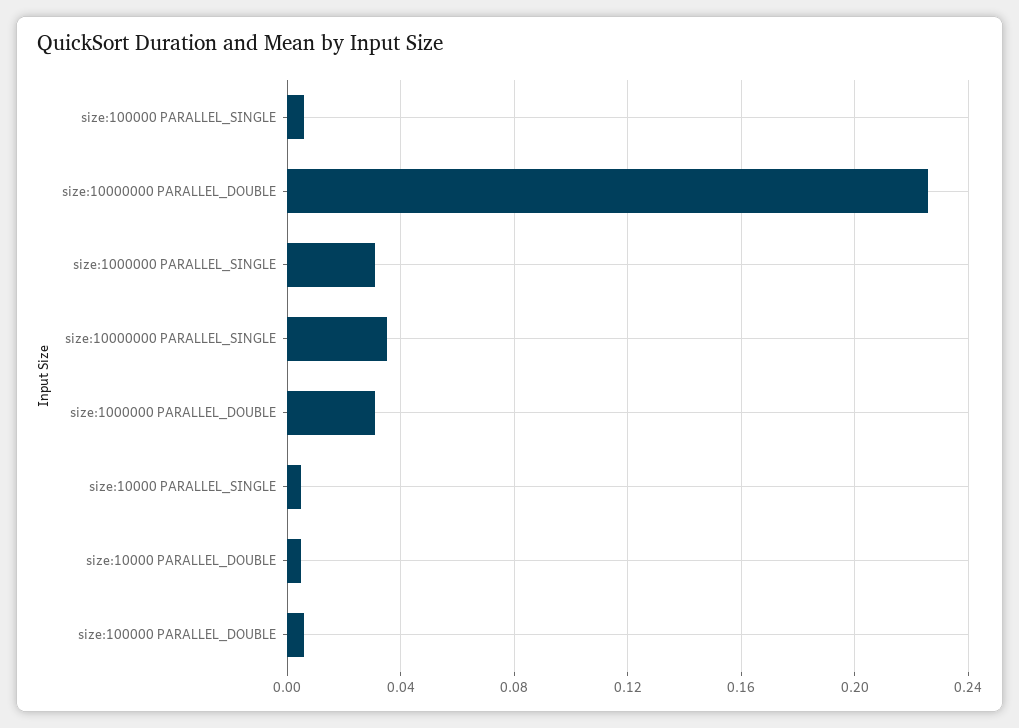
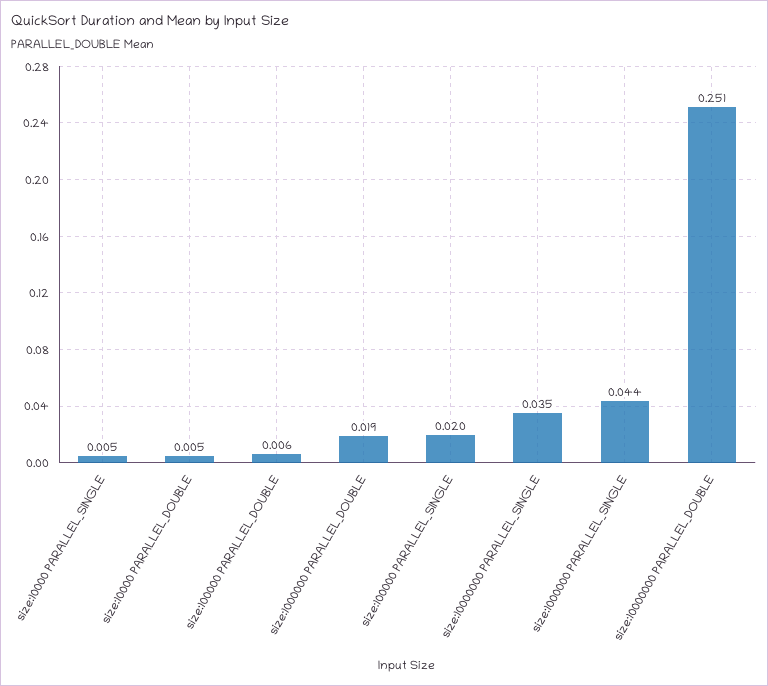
size:100000 PARALLEL_SINGLE: 0.005 -> 0.02
size:10000000 PARALLEL_DOUBLE: 0.225 -> 0.251
size:1000000 PARALLEL_SINGLE: 0.03 -> 0.044
size:1000000 PARALLEL_DOUBLE: 0.03 -> 0.019

